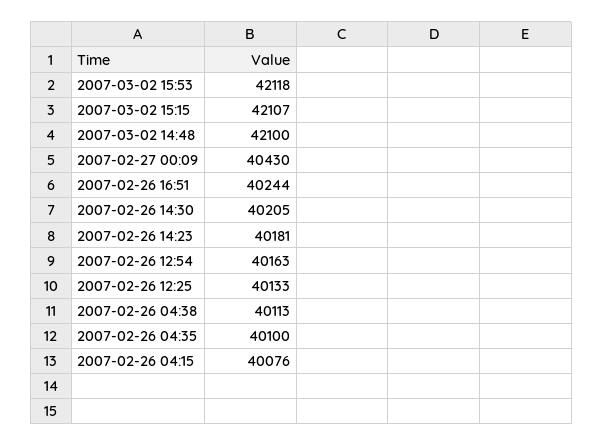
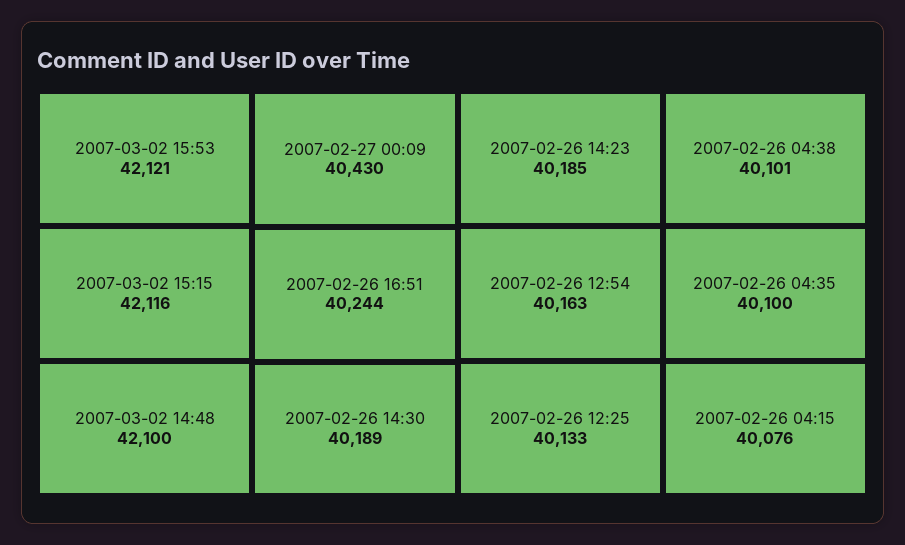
2007-03-02 15:53: 42118 -> 42121
2007-03-02 15:15: 42107 -> 42116
2007-02-26 14:30: 40205 -> 40189
2007-02-26 14:23: 40181 -> 40185
2007-02-26 04:38: 40113 -> 40101

